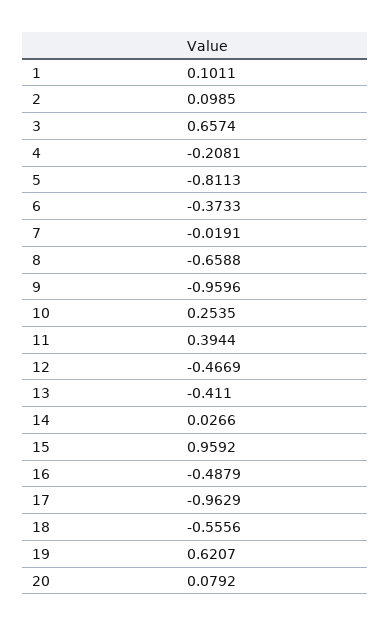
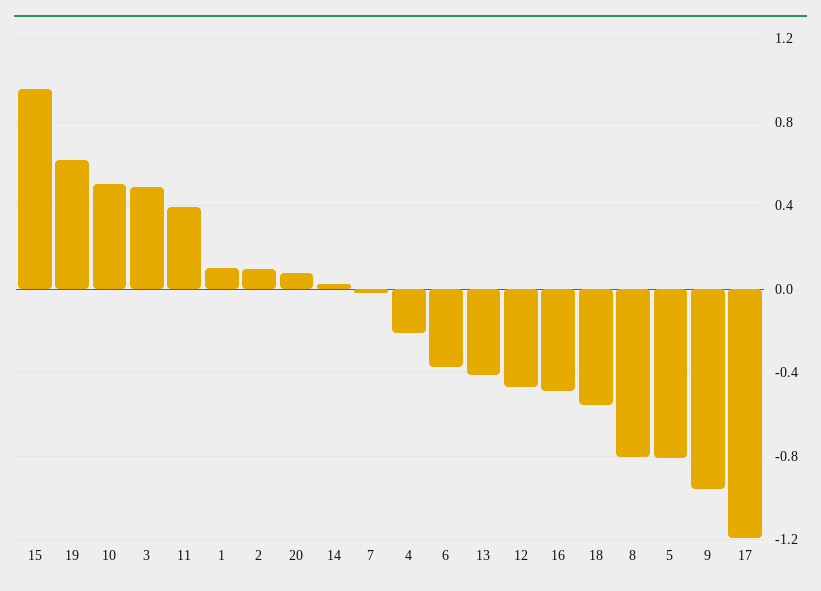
3: 0.6574 -> 0.5
8: -0.6588 -> -0.8
10: 0.2535 -> 0.5
17: -0.9629 -> -1.2

